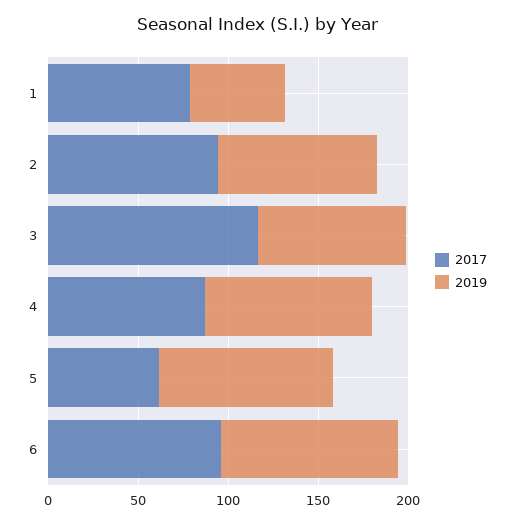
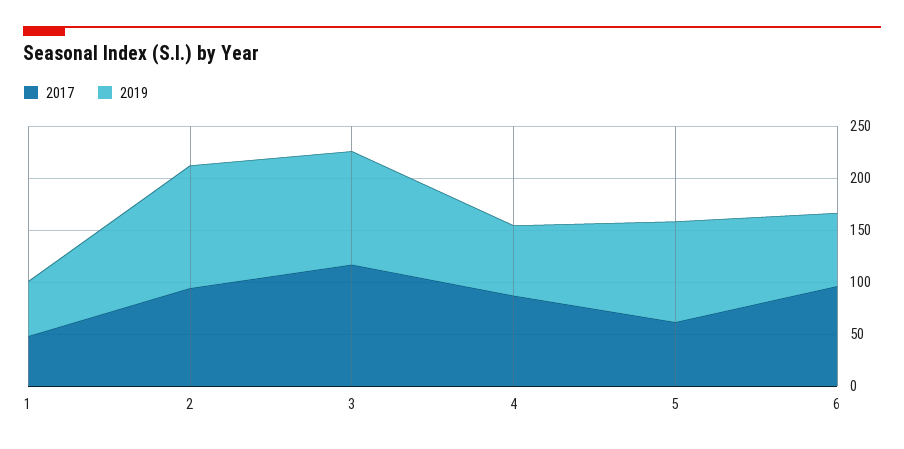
2017, 1: 80 -> 50
2019, 2: 90 -> 120
2019, 3: 80 -> 110
2019, 4: 90 -> 70
2019, 6: 100 -> 70

